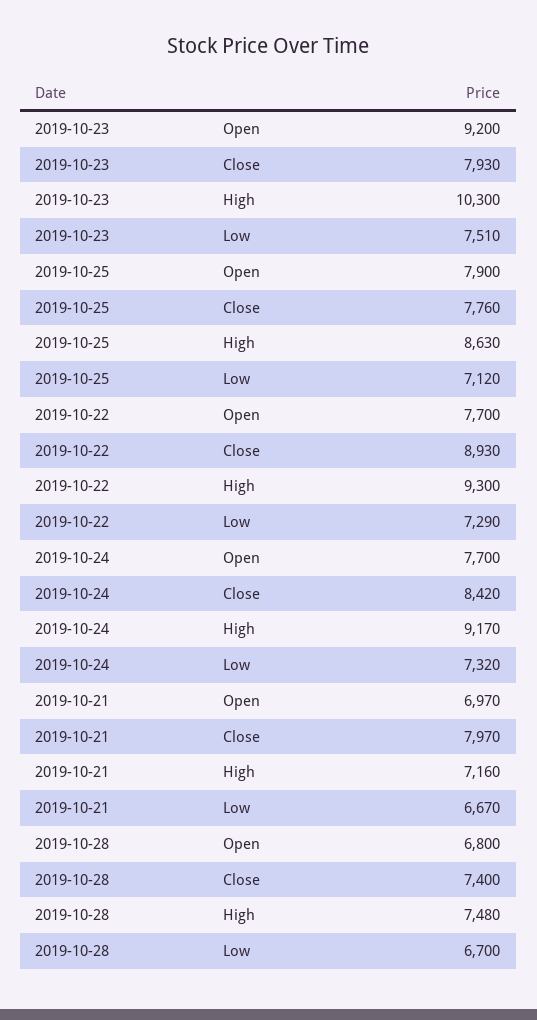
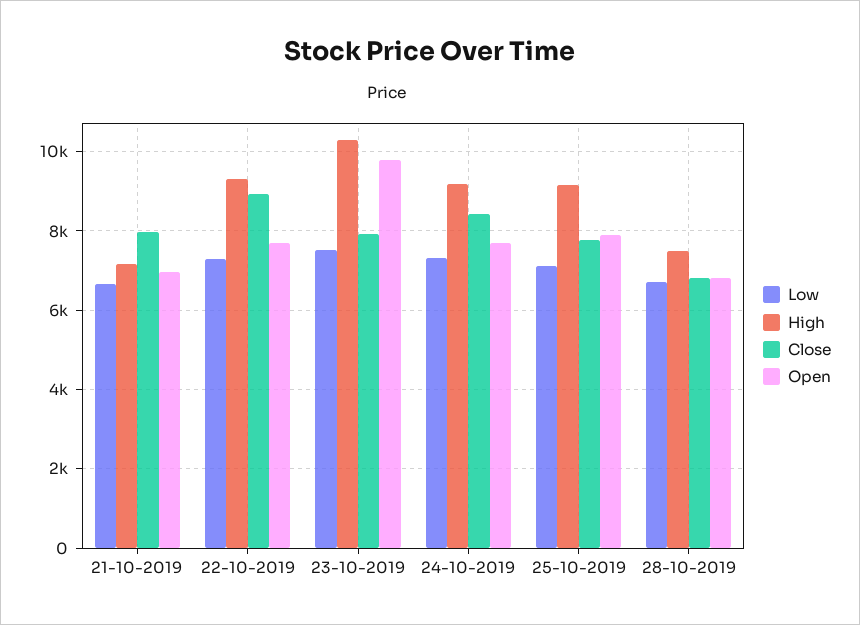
Open, 2019-10-23: 9200 -> 9800
High, 2019-10-25: 8630 -> 9200
Close, 2019-10-28: 7400 -> 6800

